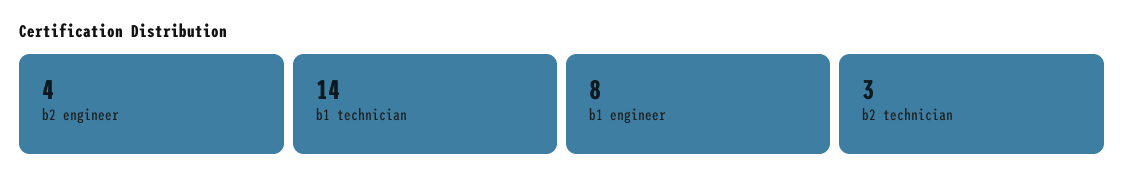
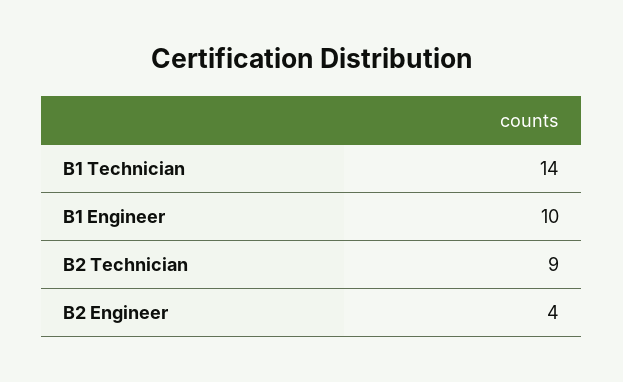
b1 engineer: 8 -> 10
b2 technician: 3 -> 9

